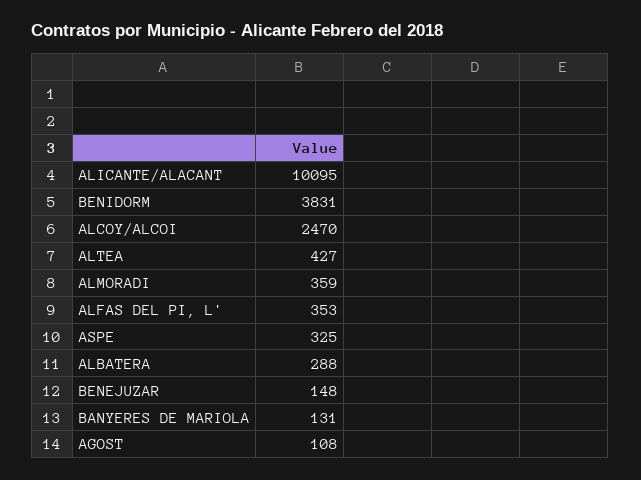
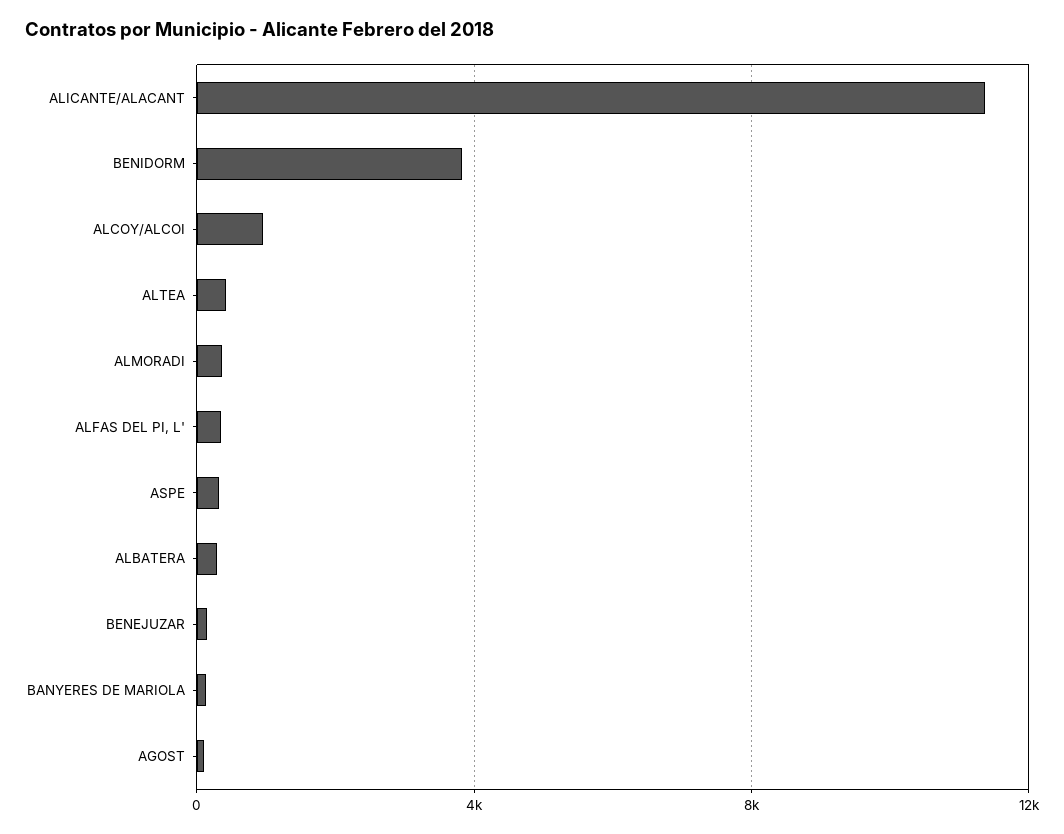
ALICANTE/ALACANT: 10095 -> 11500
ALCOY/ALCOI: 2470 -> 1000

